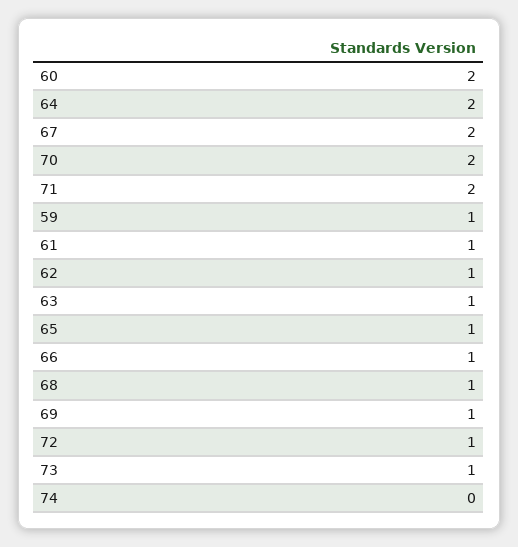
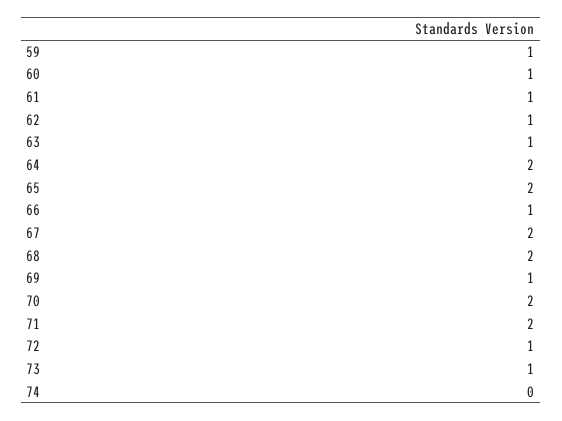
60: 2 -> 1
65: 1 -> 2
68: 1 -> 2

